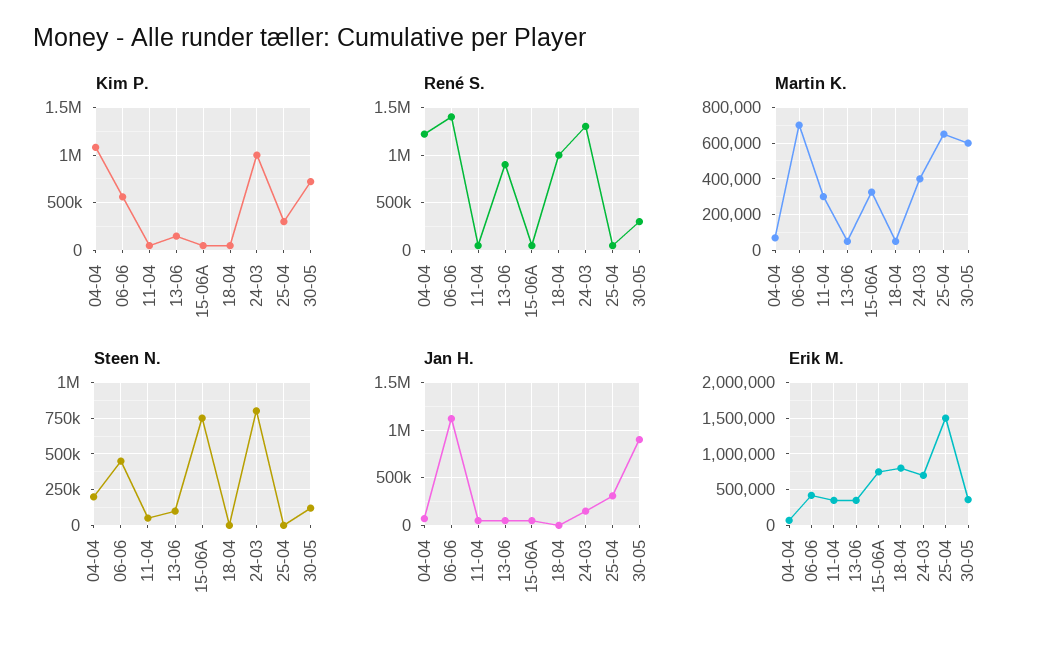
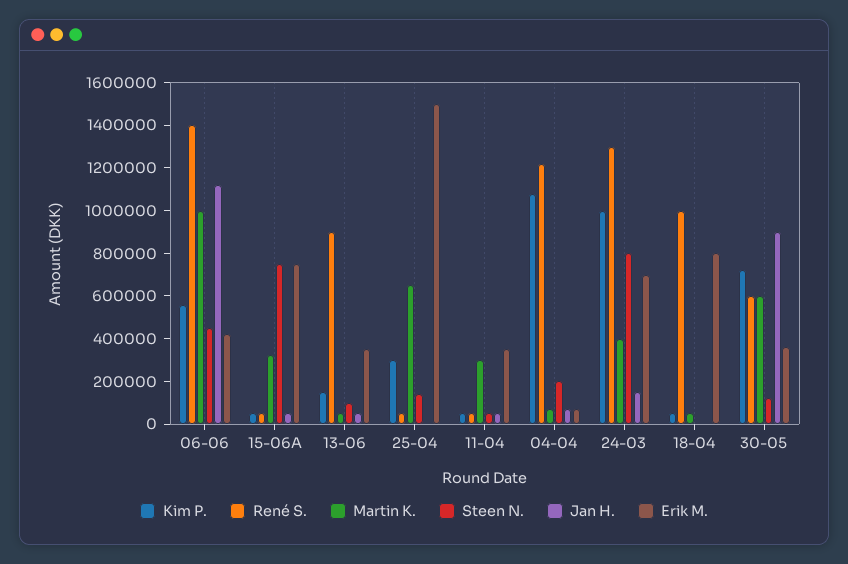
René S., 30-05: 300000 -> 600000
Martin K., 06-06: 700000 -> 1000000
Steen N., 25-04: 0 -> 150000
Jan H., 25-04: 300000 -> 0

